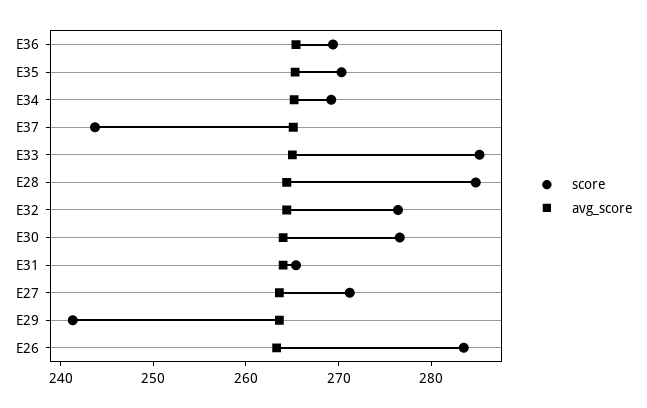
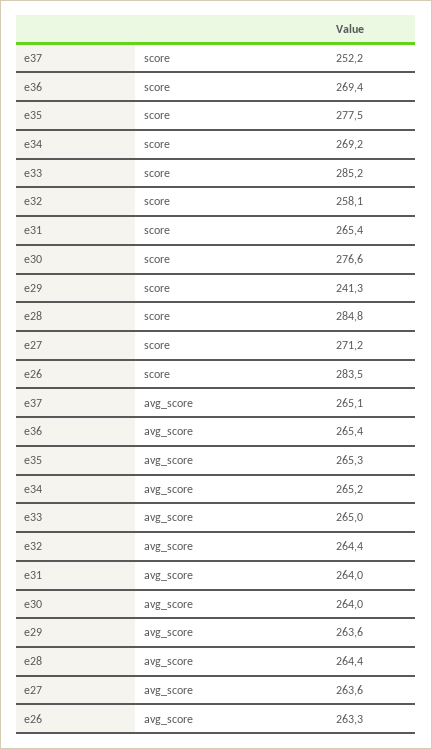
score, E35: 270 -> 277.5
score, E37: 244 -> 252.2
score, E32: 276 -> 258.1

